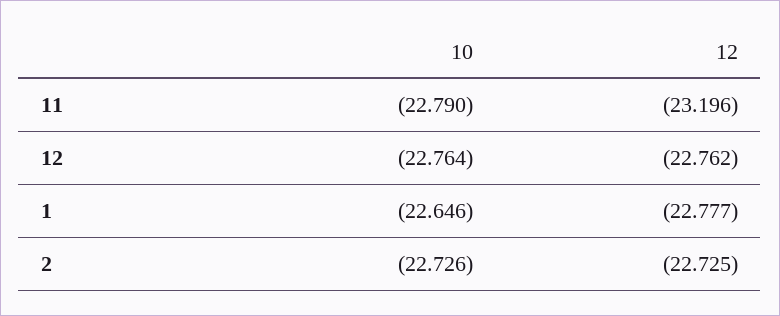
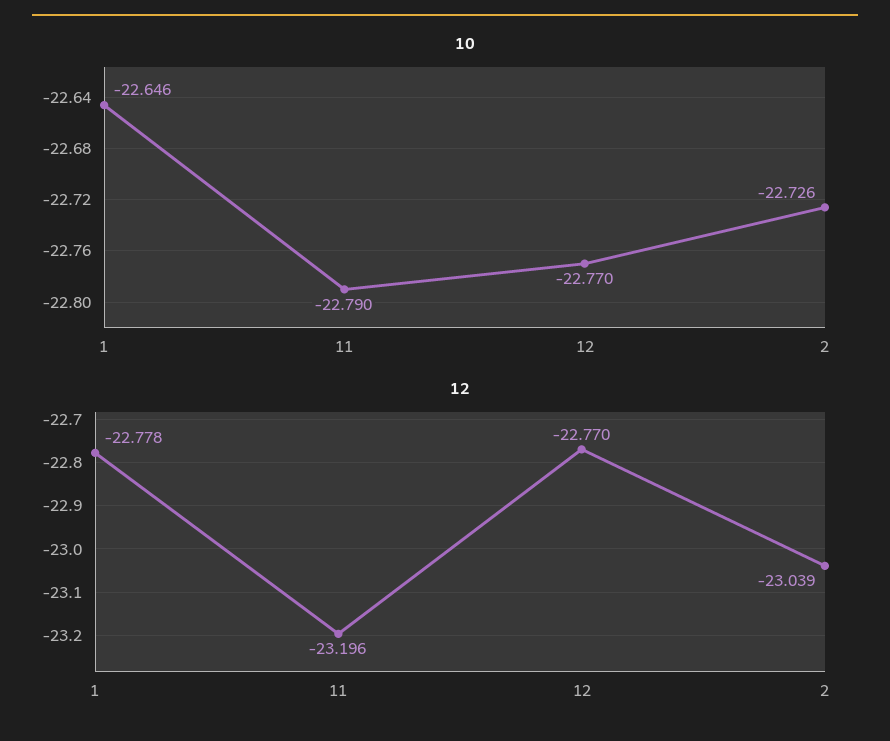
10, 12: -22.764 -> -22.77
12, 12: -22.762 -> -22.77
12, 1: -22.777 -> -22.778
12, 2: -22.725 -> -23.039

